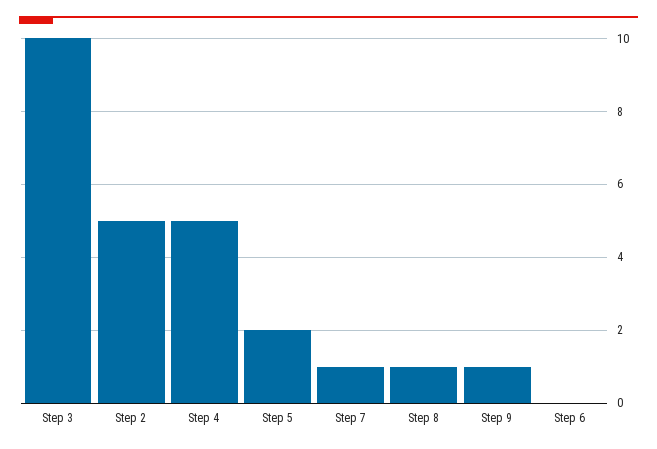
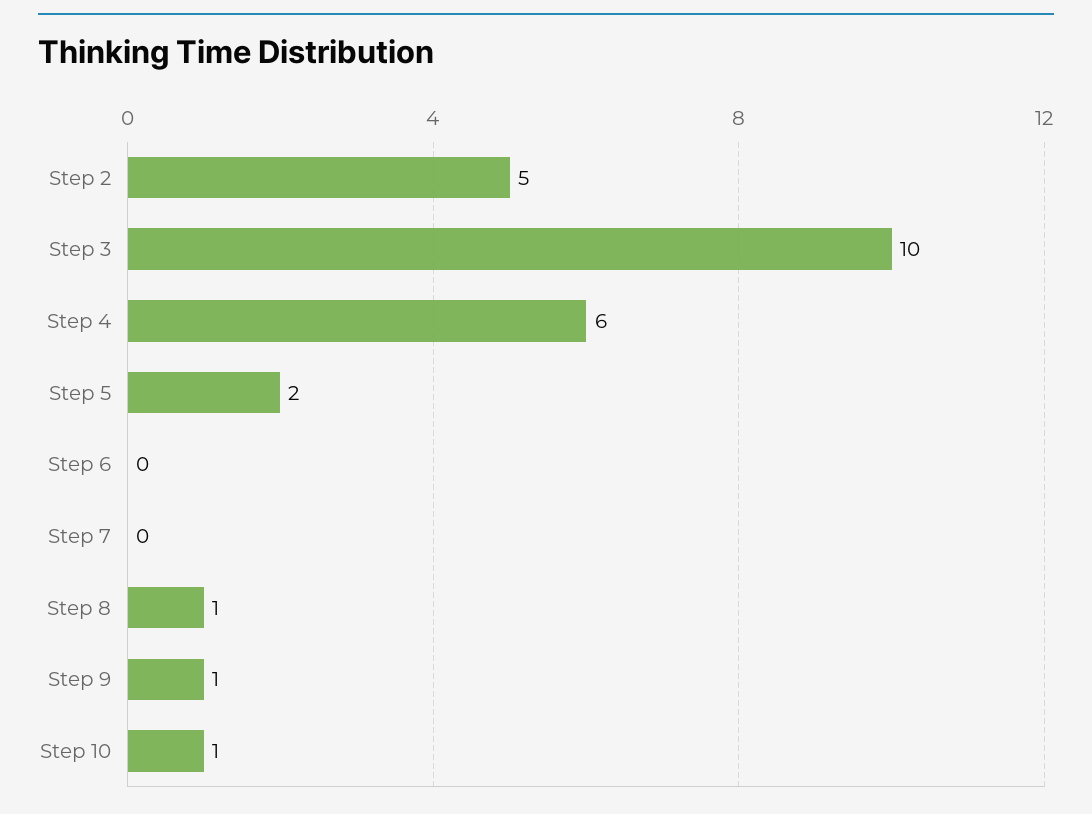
Step 4: 5 -> 6
Step 7: 1 -> 0
Step 10: none -> 1

